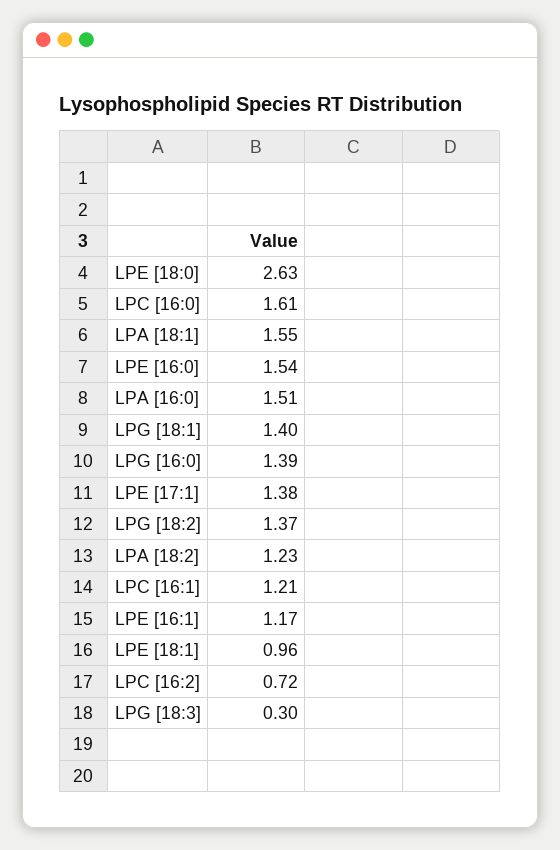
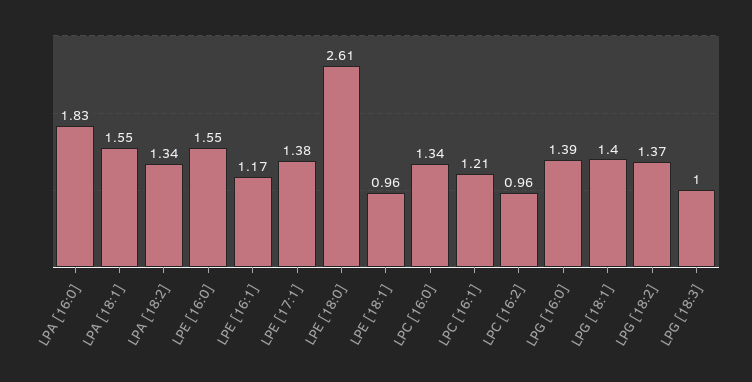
LPE [18:0]: 2.63 -> 2.61
LPC [16:0]: 1.61 -> 1.34
LPE [16:0]: 1.54 -> 1.55
LPA [16:0]: 1.51 -> 1.83
LPA [18:2]: 1.23 -> 1.34
LPC [16:2]: 0.72 -> 0.96
LPG [18:3]: 0.3 -> 1

